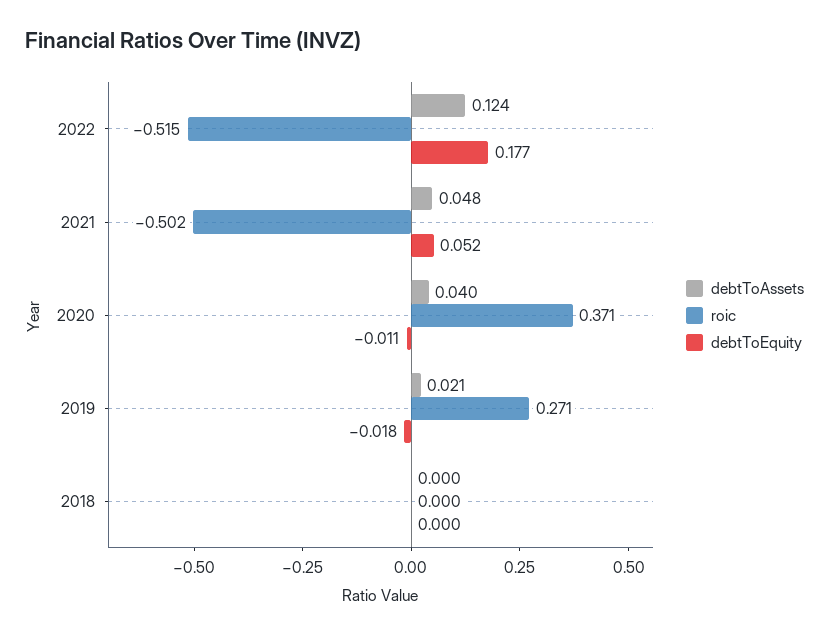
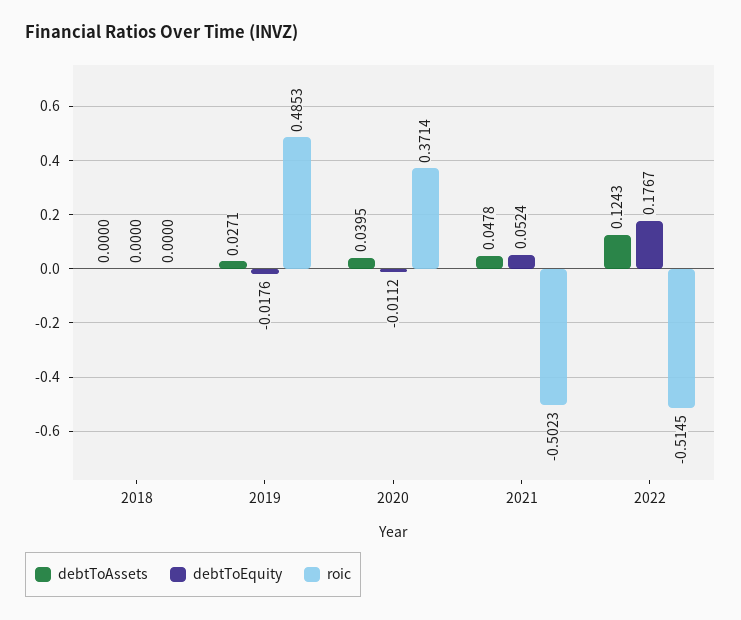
debtToAssets, 2019: 0.021 -> 0.0271
roic, 2019: 0.271 -> 0.4853

